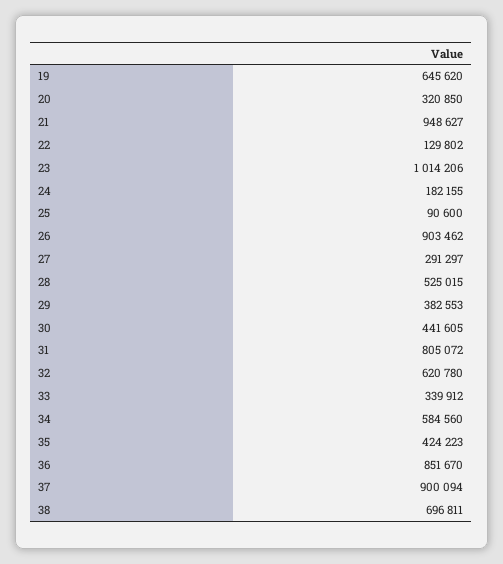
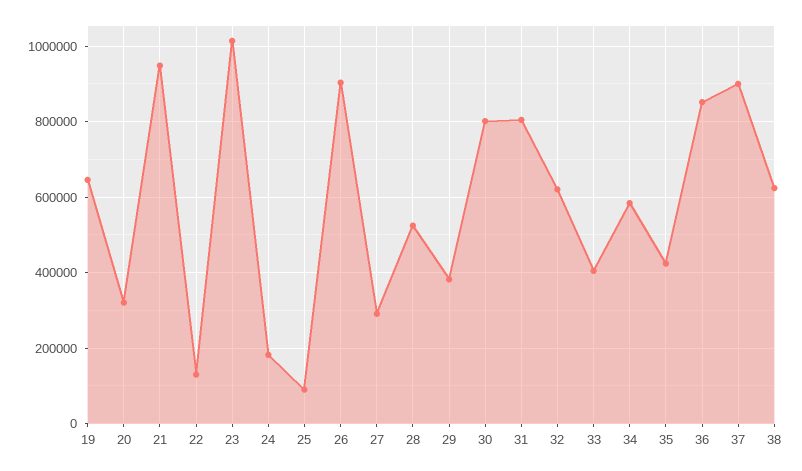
30: 441605 -> 800000
33: 339912 -> 400000
38: 696811 -> 620000

